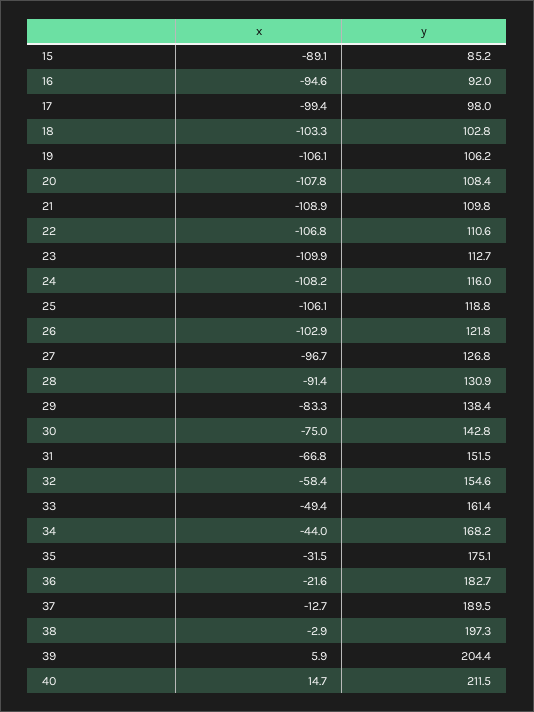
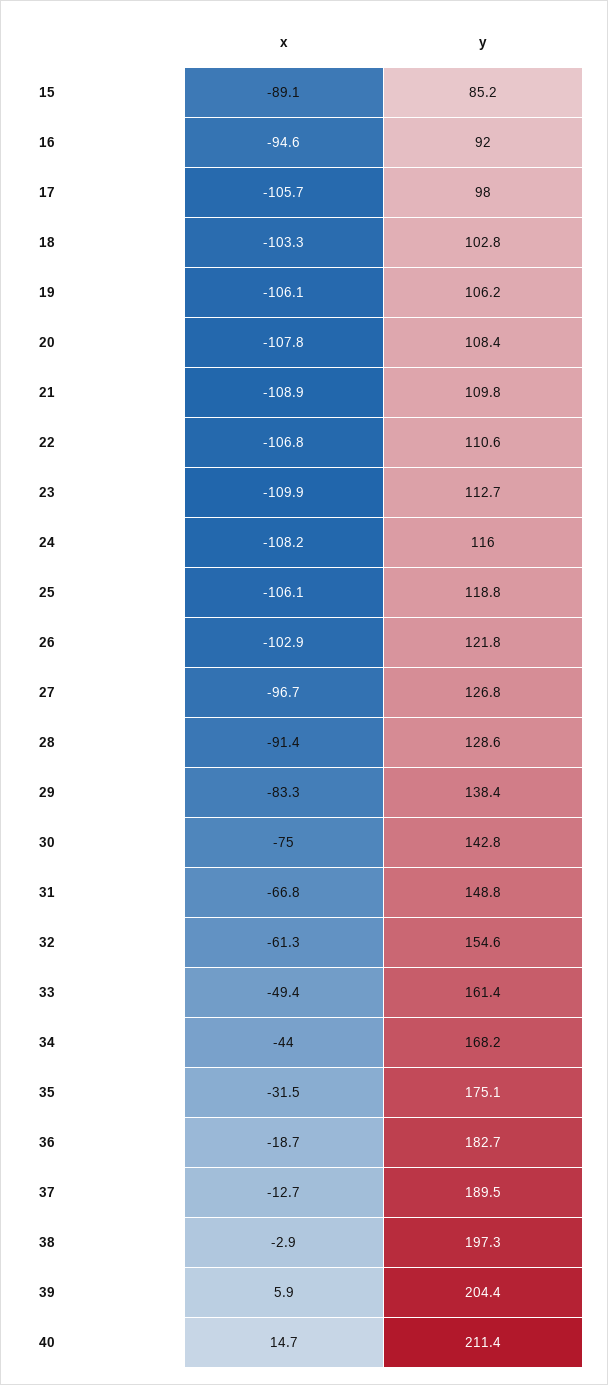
x, 17: -99.4 -> -105.7
y, 28: 130.9 -> 128.6
y, 31: 151.5 -> 148.8
x, 32: -58.4 -> -61.3
x, 36: -21.6 -> -18.7
y, 40: 211.5 -> 211.4

